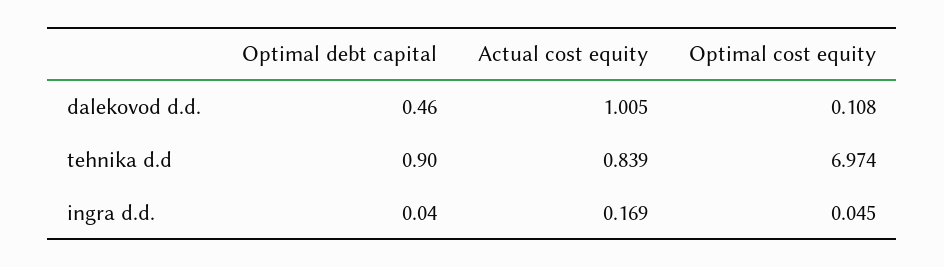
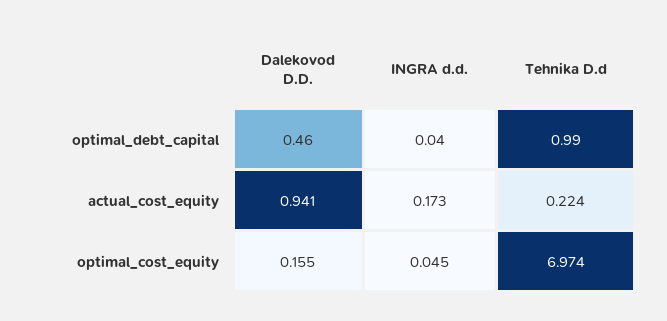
Actual cost equity, dalekovod d.d.: 1.005 -> 0.941
Optimal cost equity, dalekovod d.d.: 0.108 -> 0.155
Optimal debt capital, tehnika d.d: 0.9 -> 0.99
Actual cost equity, tehnika d.d: 0.839 -> 0.224
Actual cost equity, ingra d.d.: 0.169 -> 0.173

